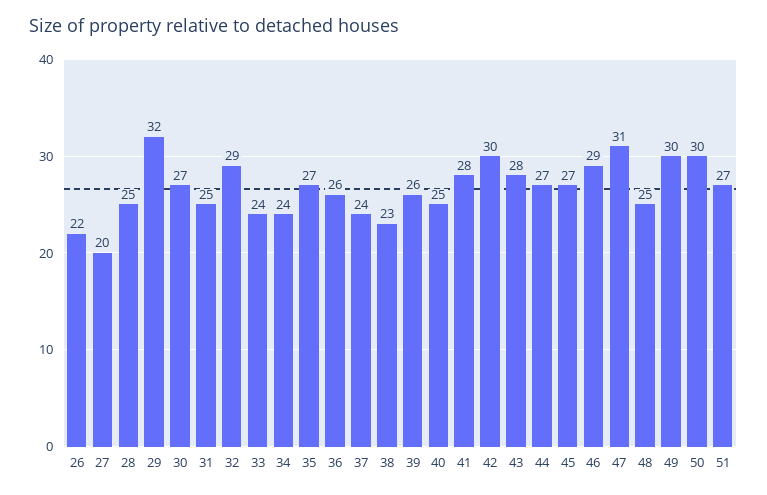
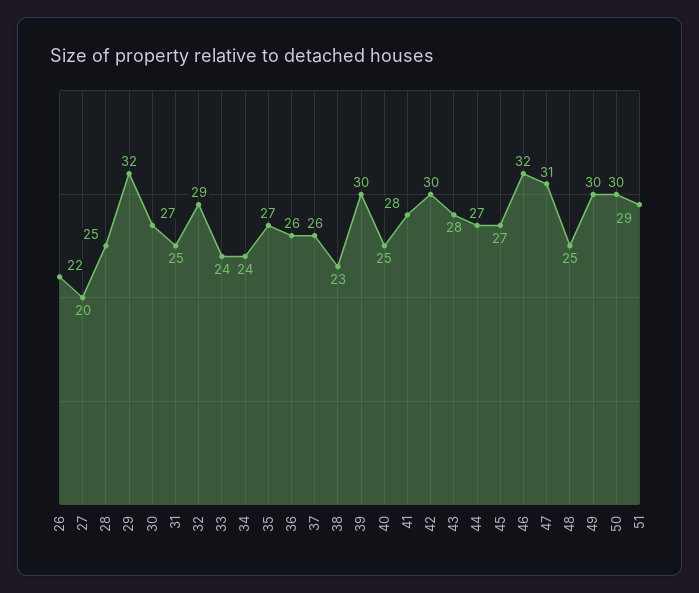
37: 24 -> 26
39: 26 -> 30
46: 29 -> 32
51: 27 -> 29

